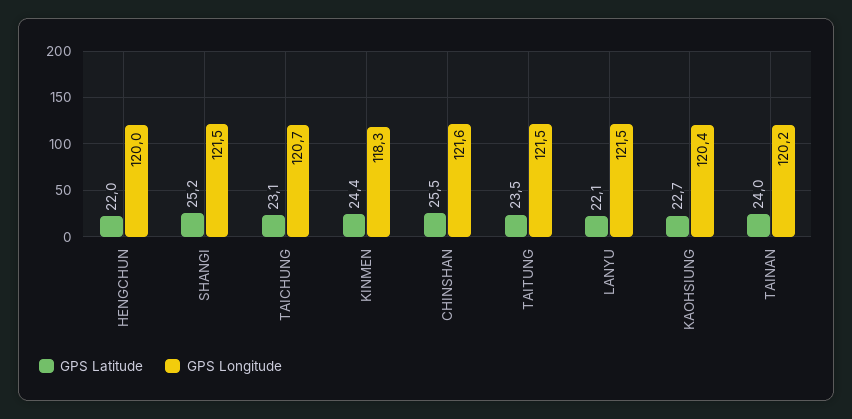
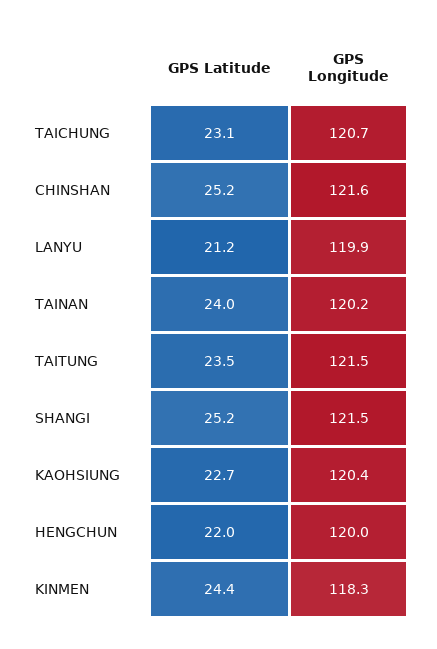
GPS Latitude, CHINSHAN: 25.5 -> 25.2
GPS Latitude, LANYU: 22.1 -> 21.2
GPS Longitude, LANYU: 121.5 -> 119.9

